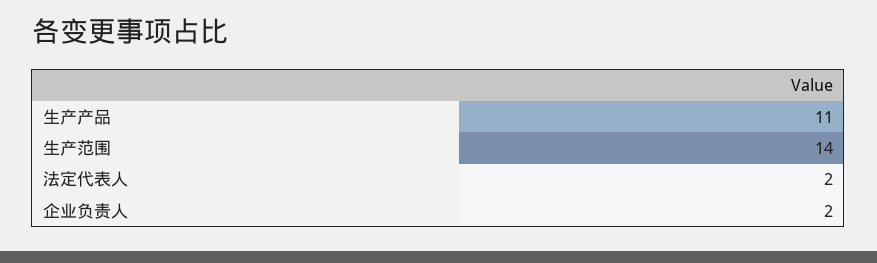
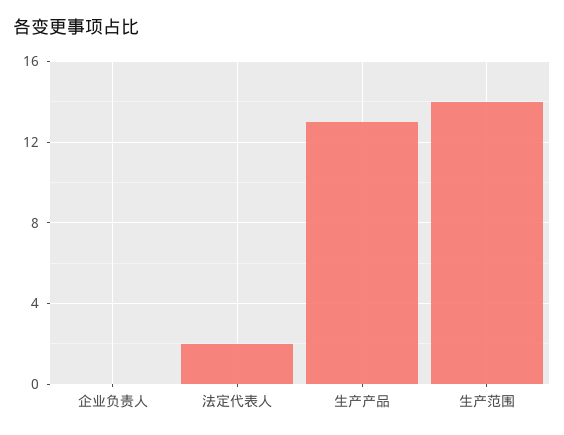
生产产品: 11 -> 13
企业负责人: 2 -> 0

